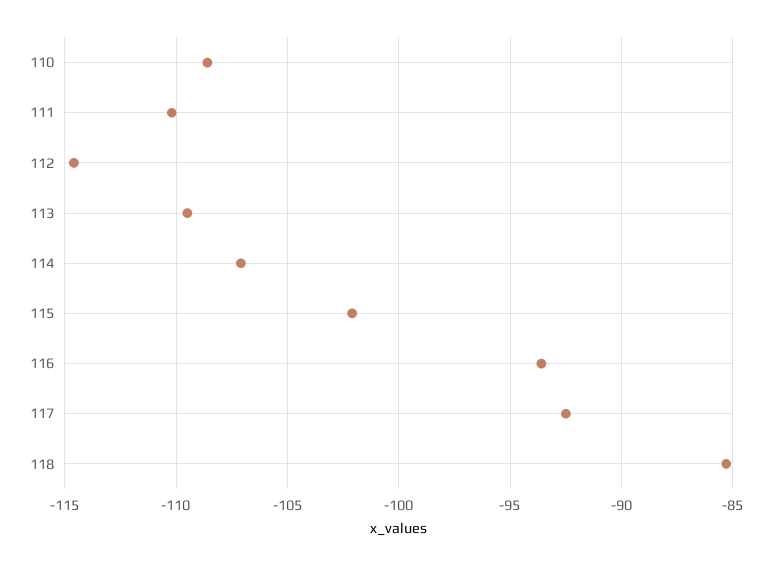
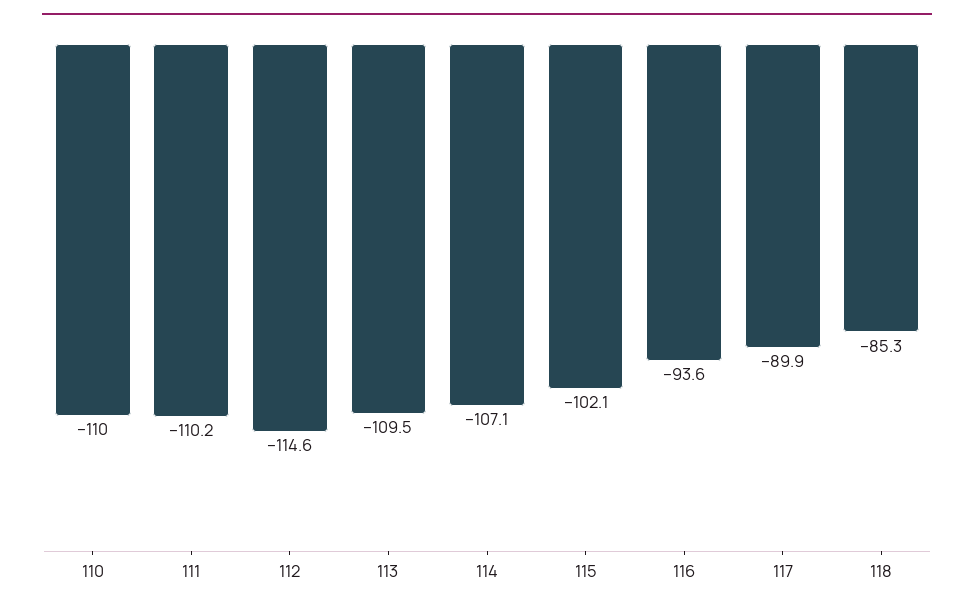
110: -108.5 -> -110
117: -92.5 -> -89.9

